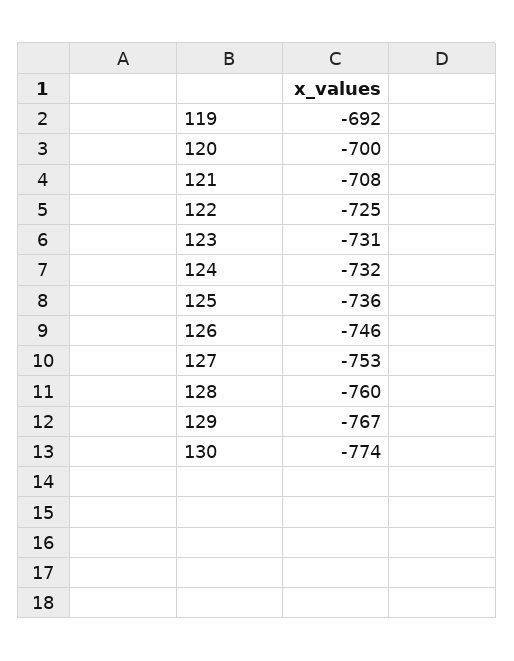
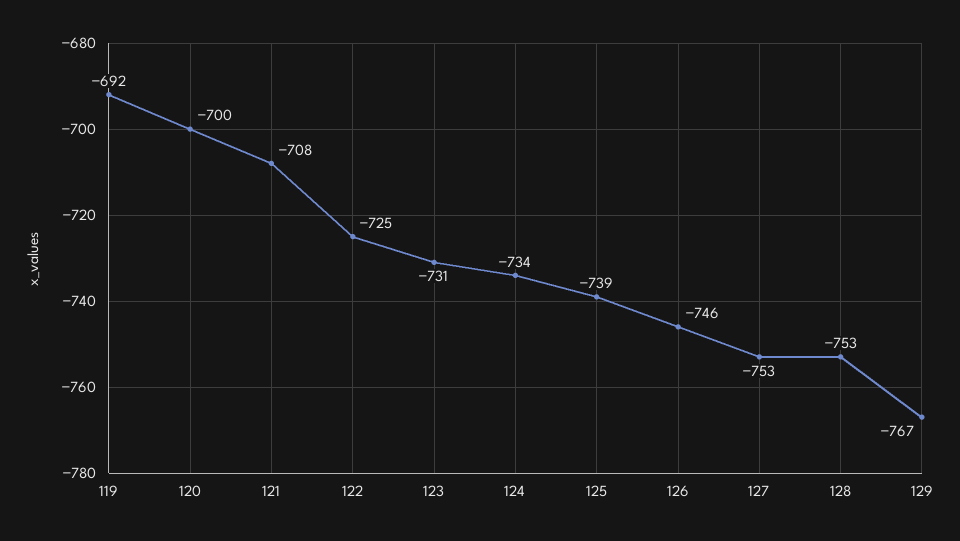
124: -732 -> -734
125: -736 -> -739
128: -760 -> -753
130: -774 -> none

